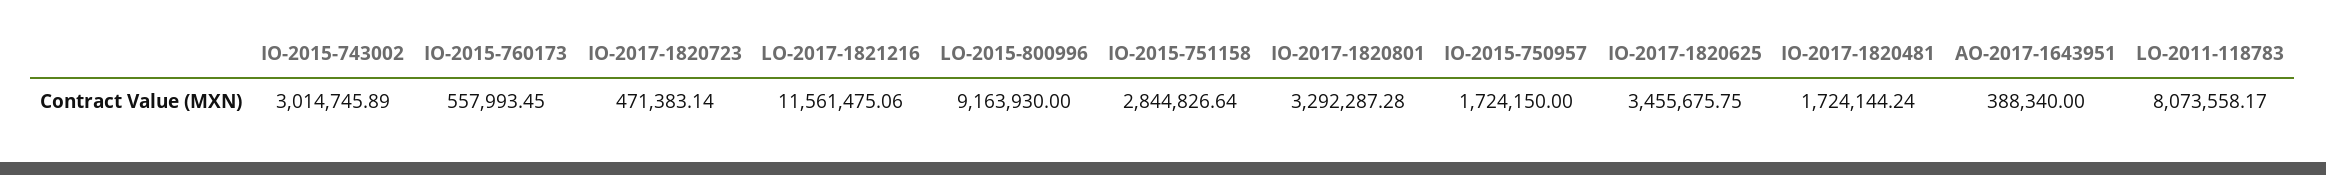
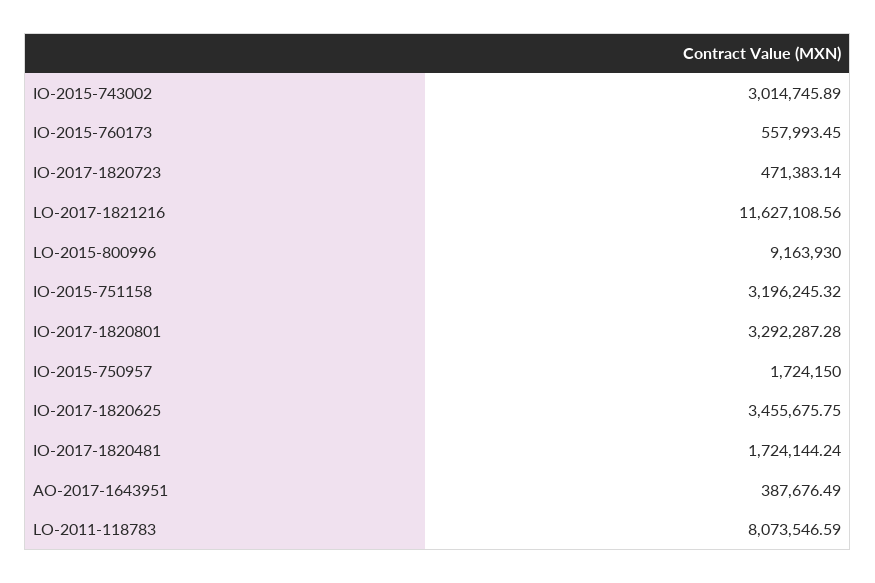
LO-2017-1821216: 11561475.06 -> 11627108.56
IO-2015-751158: 2844826.64 -> 3196245.32
AO-2017-1643951: 388340 -> 387676.49
LO-2011-118783: 8073558.17 -> 8073546.59

